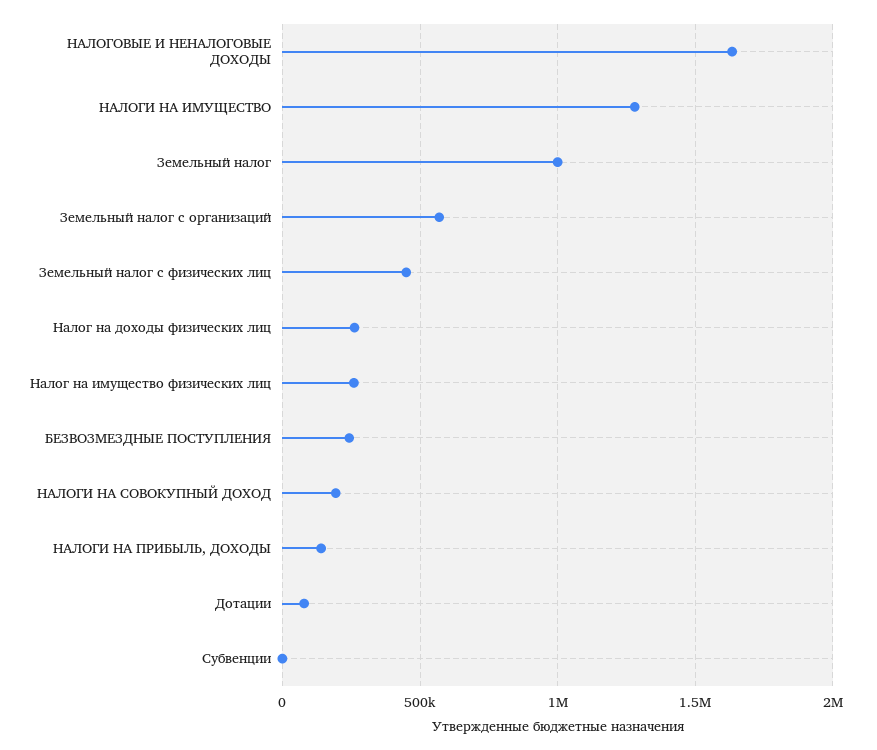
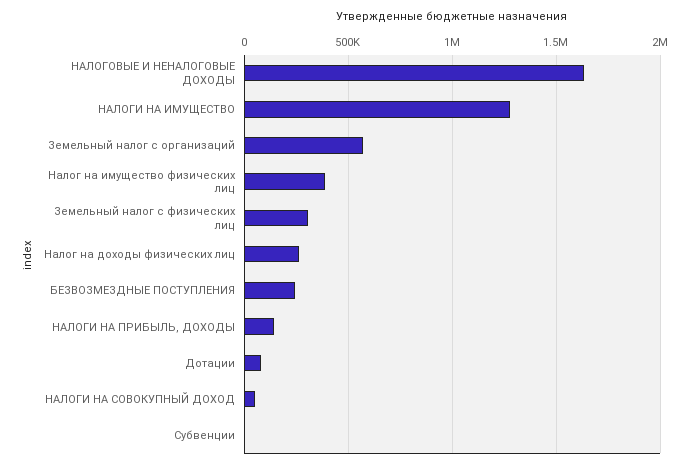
Земельный налог: 1000000 -> none
Земельный налог с физических лиц: 450000 -> 300000
Налог на имущество физических лиц: 250000 -> 400000
НАЛОГИ НА СОВОКУПНЫЙ ДОХОД: 200000 -> 50000

